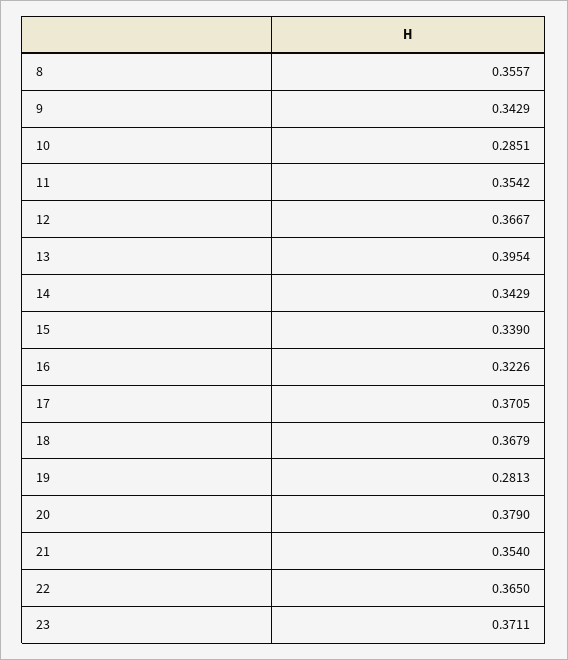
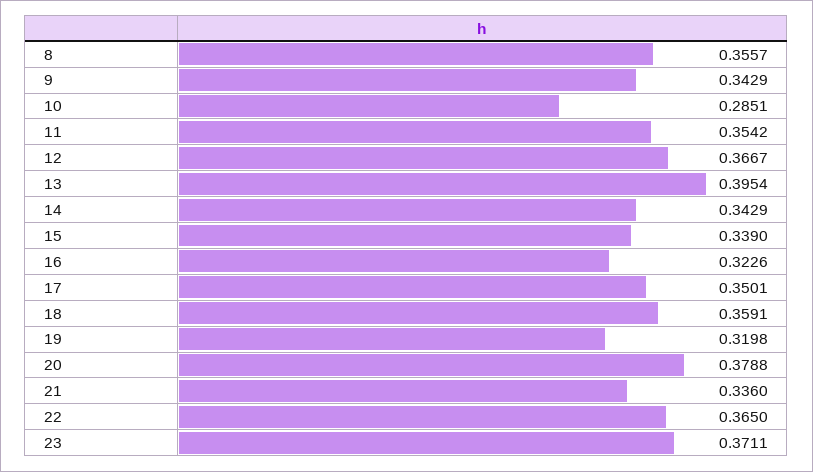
17: 0.3705 -> 0.3501
18: 0.3679 -> 0.3591
19: 0.2813 -> 0.3198
20: 0.379 -> 0.3788
21: 0.354 -> 0.336

